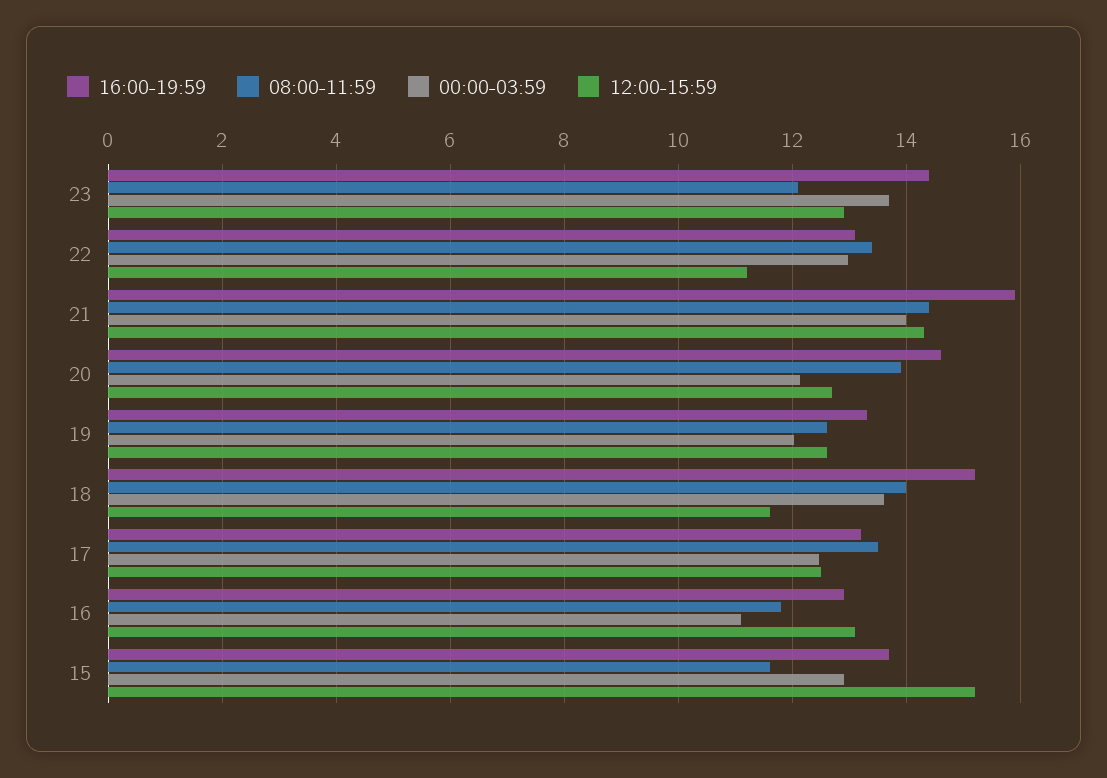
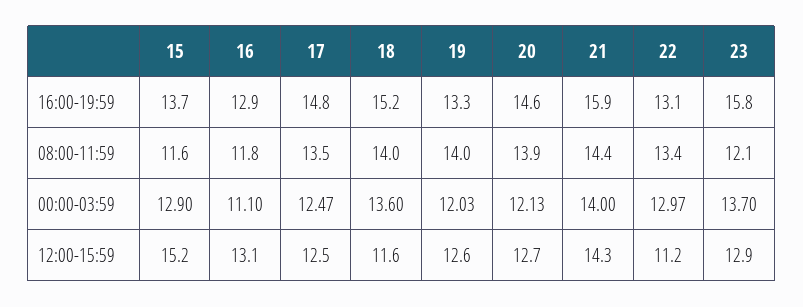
16:00-19:59, 23: 14.4 -> 15.8
08:00-11:59, 19: 12.6 -> 14
16:00-19:59, 17: 13.2 -> 14.8

